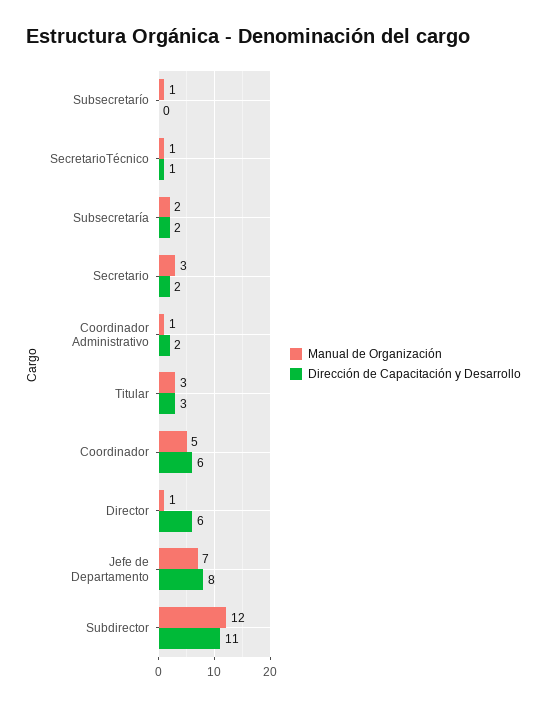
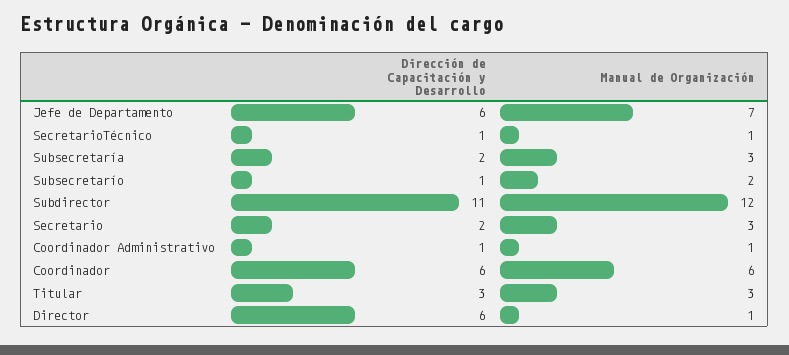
Manual de Organización, Subsecretarío: 1 -> 2
Dirección de Capacitación y Desarrollo, Subsecretarío: 0 -> 1
Manual de Organización, Subsecretaría: 2 -> 3
Dirección de Capacitación y Desarrollo, Coordinador Administrativo: 2 -> 1
Manual de Organización, Coordinador: 5 -> 6
Dirección de Capacitación y Desarrollo, Jefe de Departamento: 8 -> 6

